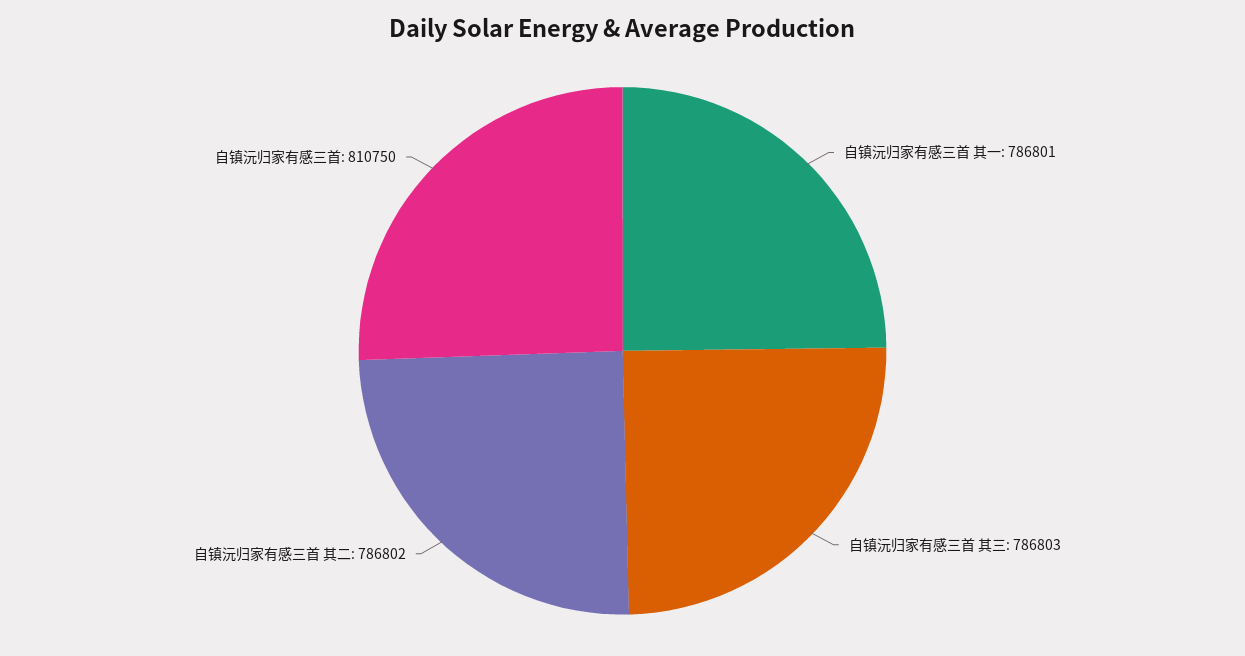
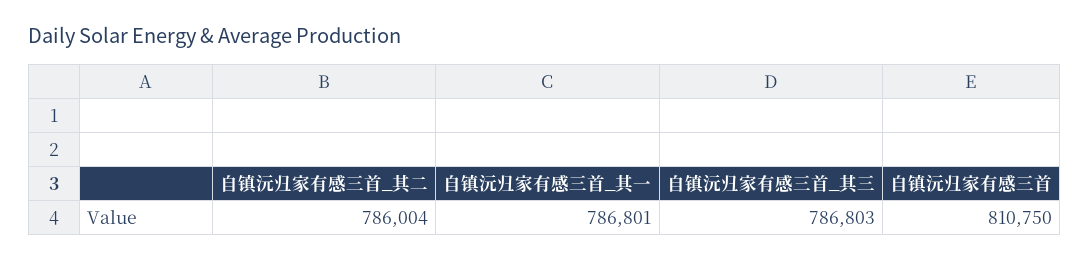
自镇沅归家有感三首 其二: 786802 -> 786004

